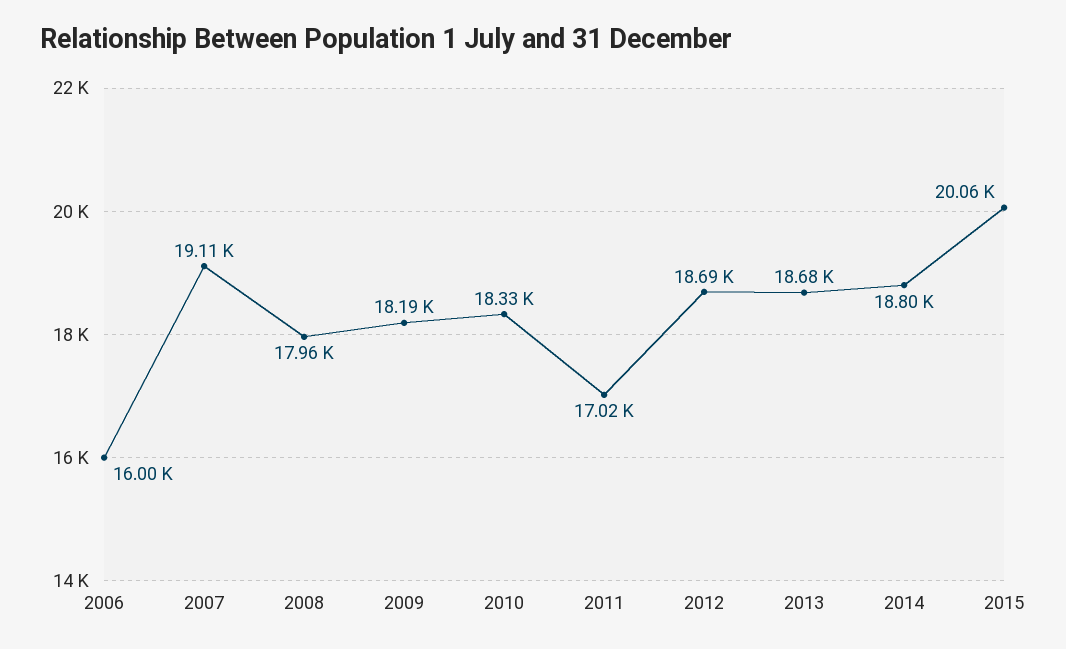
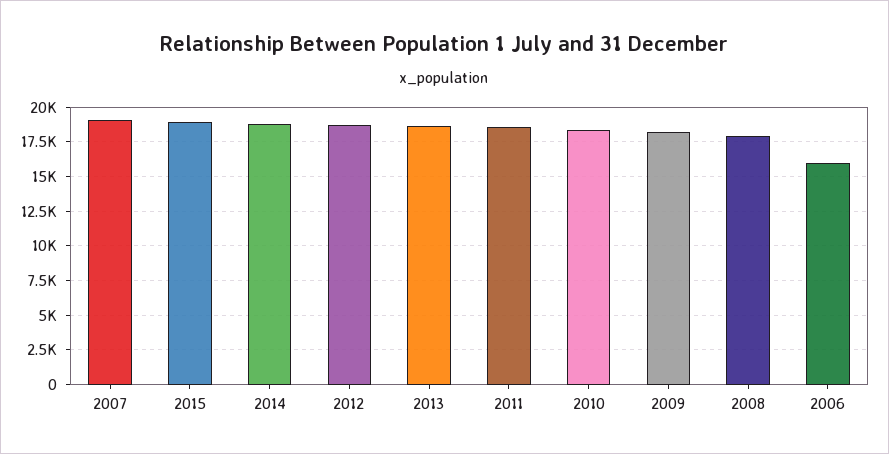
2011: 17020 -> 18500
2015: 20060 -> 19000

